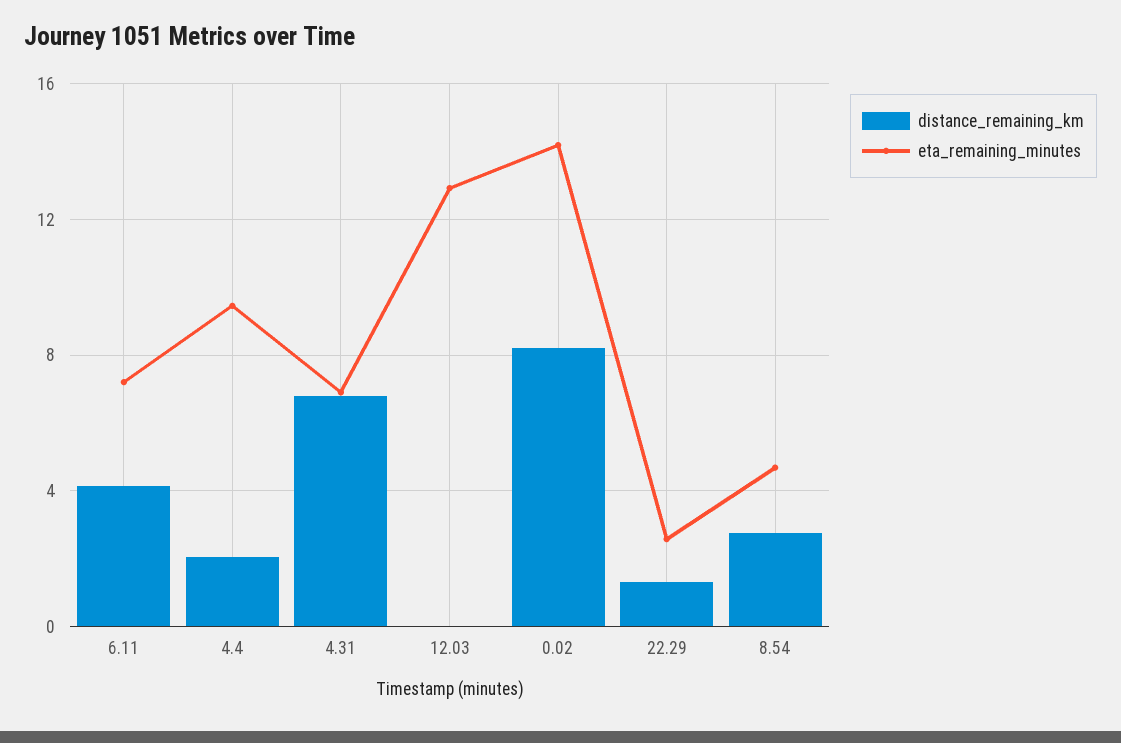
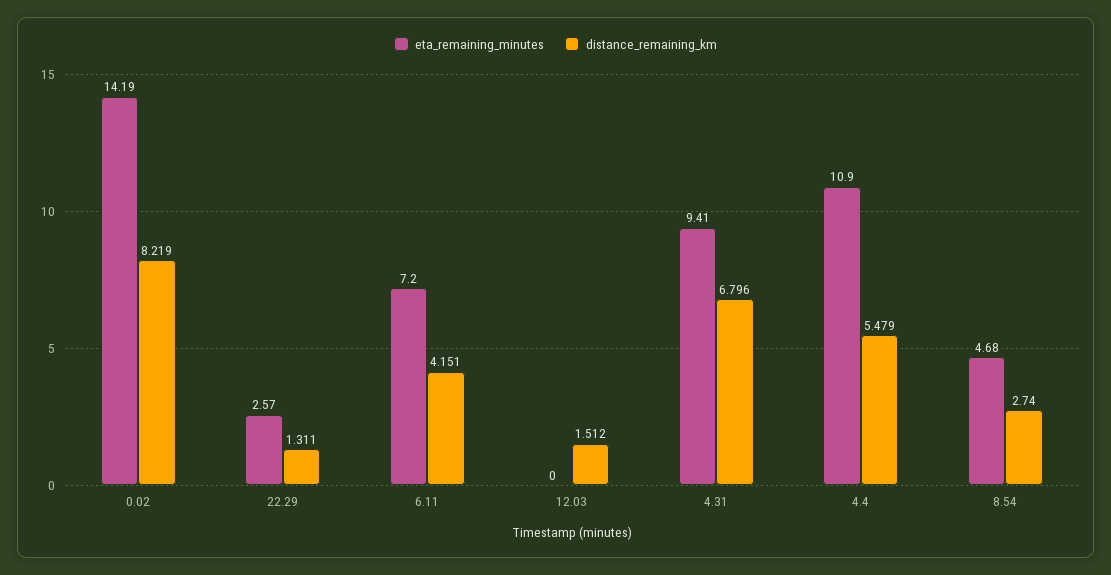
distance_remaining_km, 4.4: 2 -> 5.479
eta_remaining_minutes, 4.4: 9.5 -> 10.9
eta_remaining_minutes, 4.31: 7 -> 9.41
distance_remaining_km, 12.03: 0 -> 1.512
eta_remaining_minutes, 12.03: 13 -> 0

